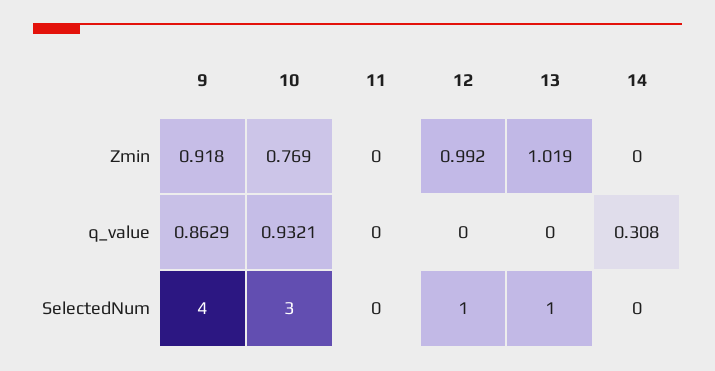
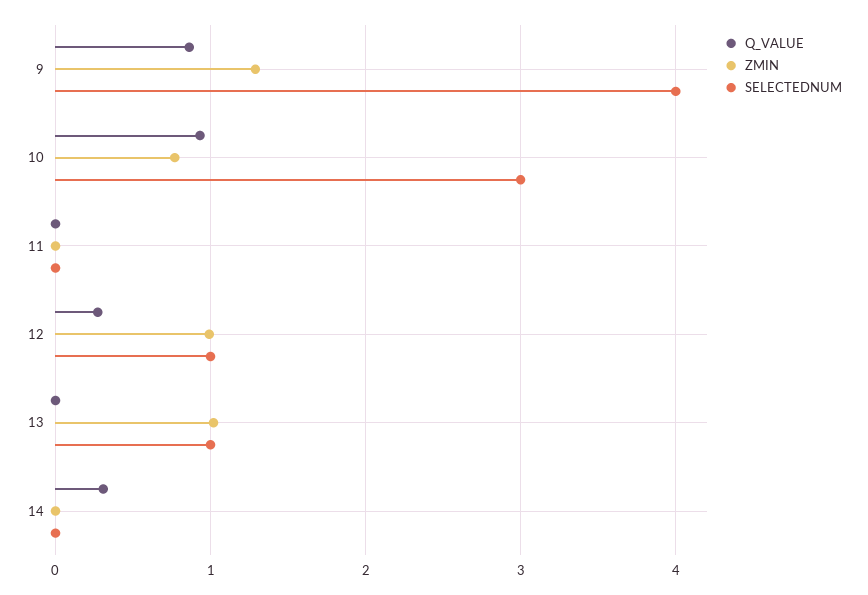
Zmin, 9: 0.918 -> 1.3
q_value, 12: 0 -> 0.3

